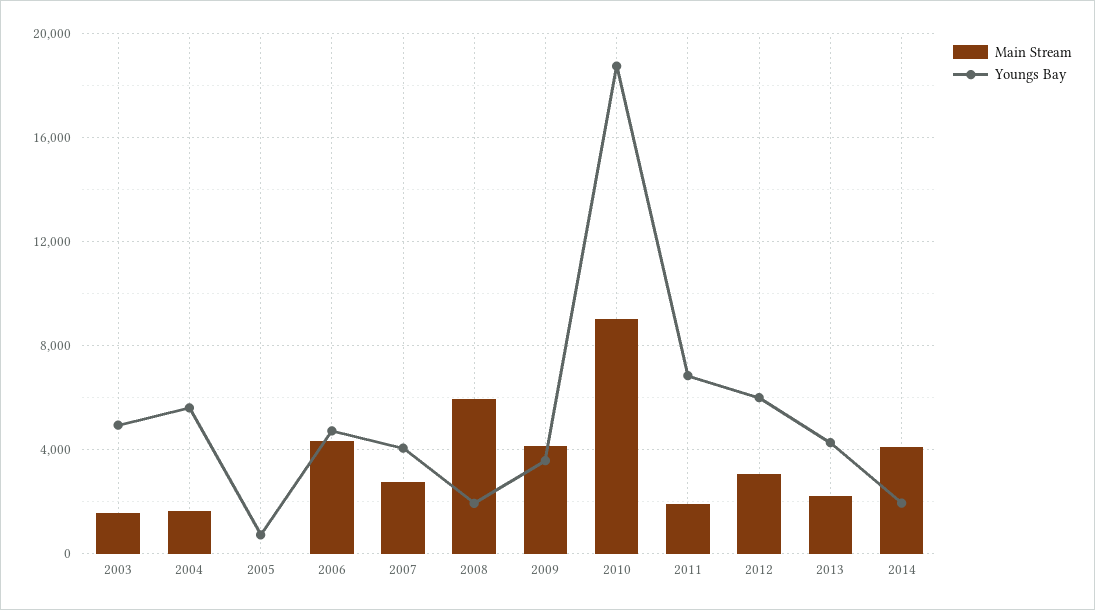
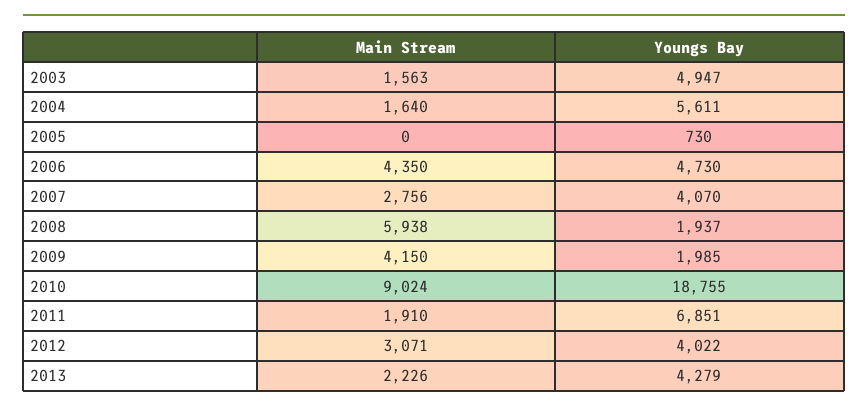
Youngs Bay, 2009: 3500 -> 1985
Youngs Bay, 2012: 6000 -> 4022
Main Stream, 2014: 4000 -> none
Youngs Bay, 2014: 2000 -> none

